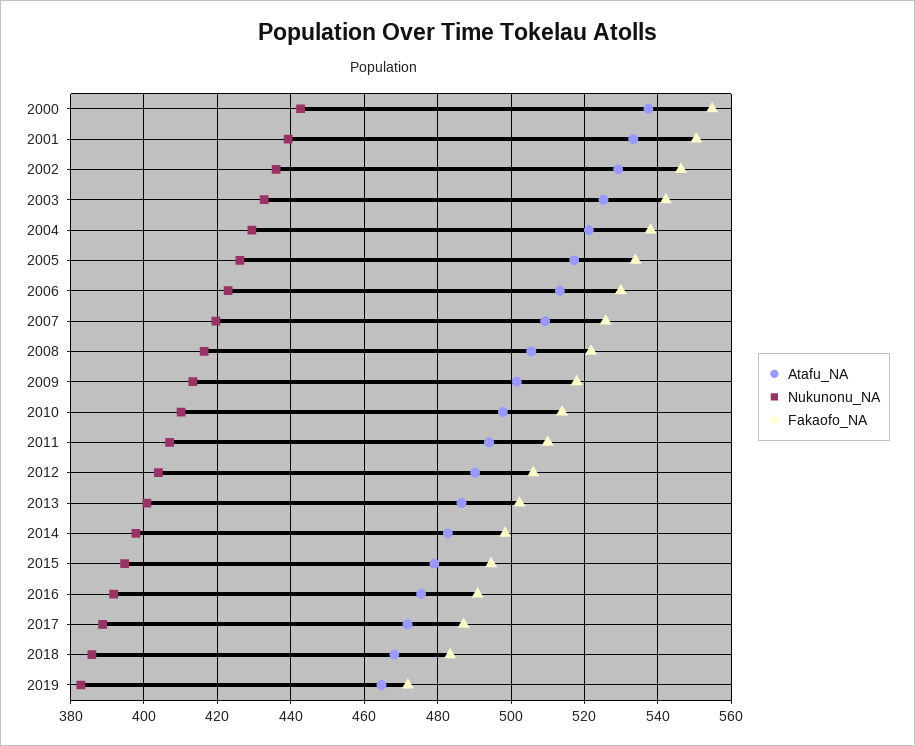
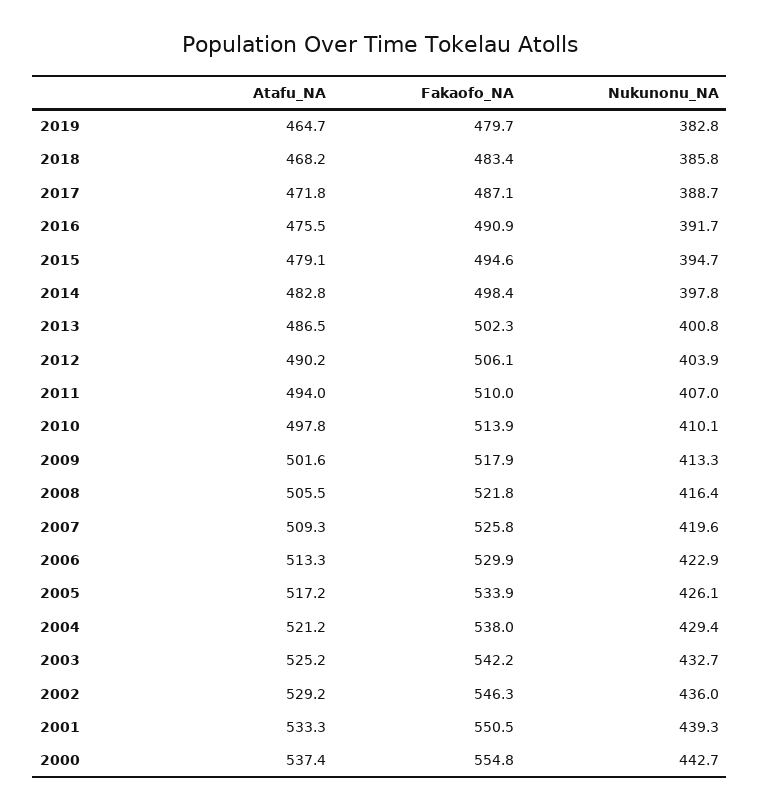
Fakaofo_NA, 2019: 472 -> 479.7

